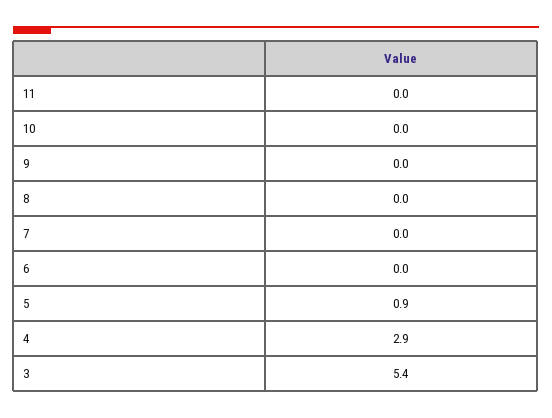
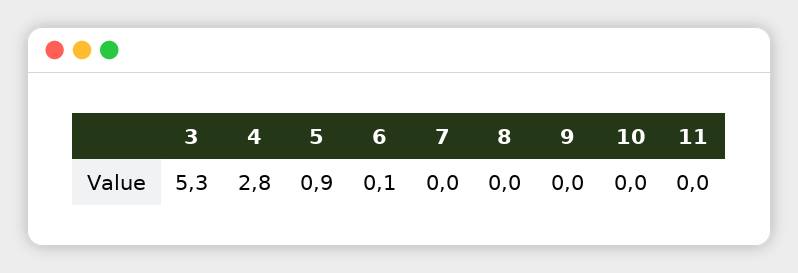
6: 0 -> 0.1
4: 2.9 -> 2.8
3: 5.4 -> 5.3

